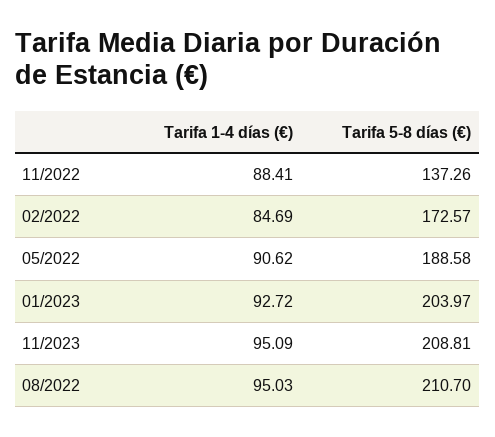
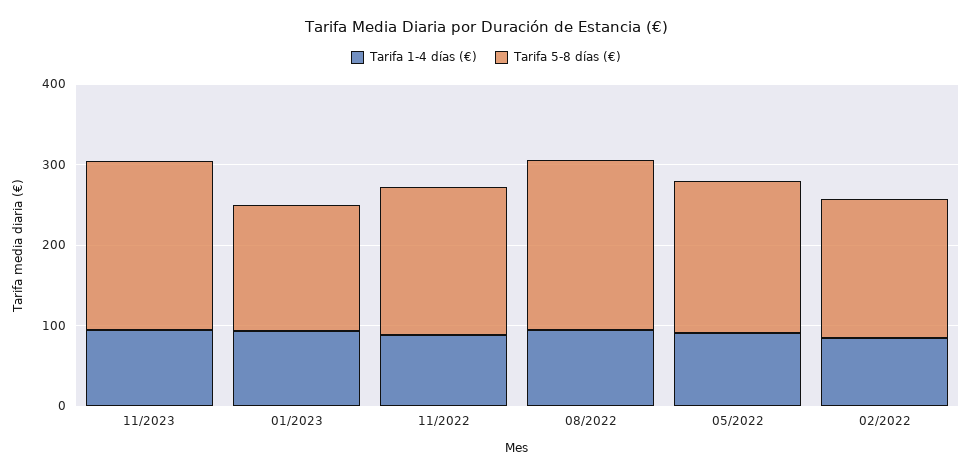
Tarifa 5-8 días (€), 11/2022: 137.26 -> 180
Tarifa 5-8 días (€), 01/2023: 203.97 -> 160

